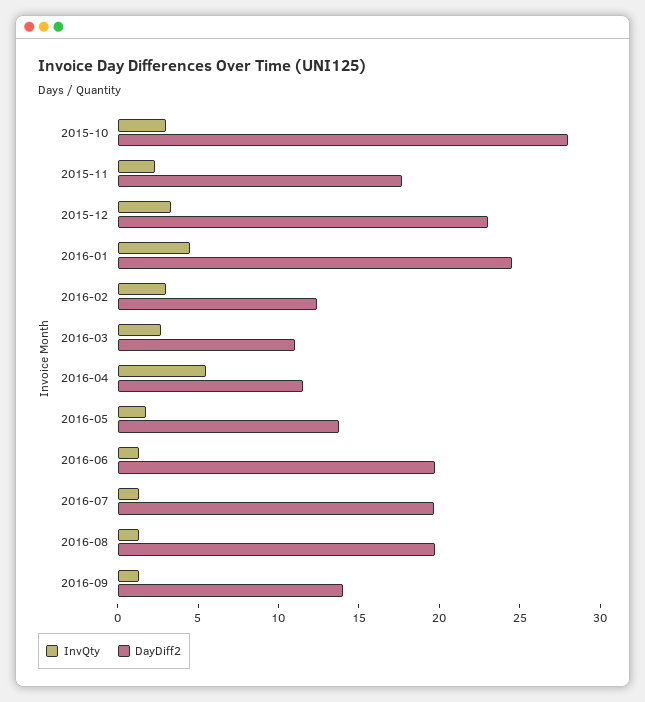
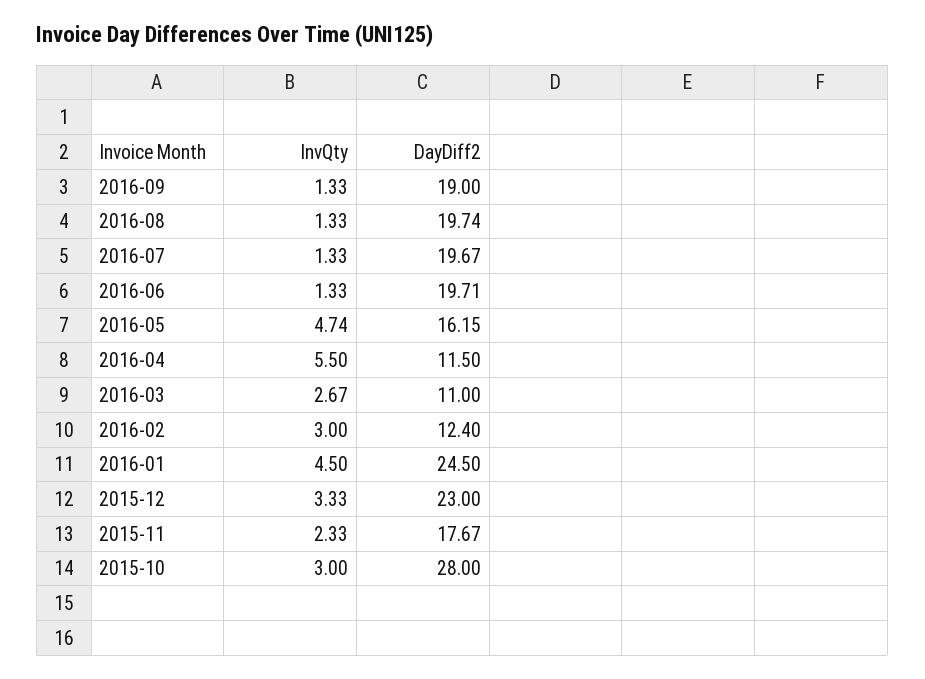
InvQty, 2016-05: 2 -> 4.74
DayDiff2, 2016-05: 14 -> 16.15
DayDiff2, 2016-09: 14 -> 19

